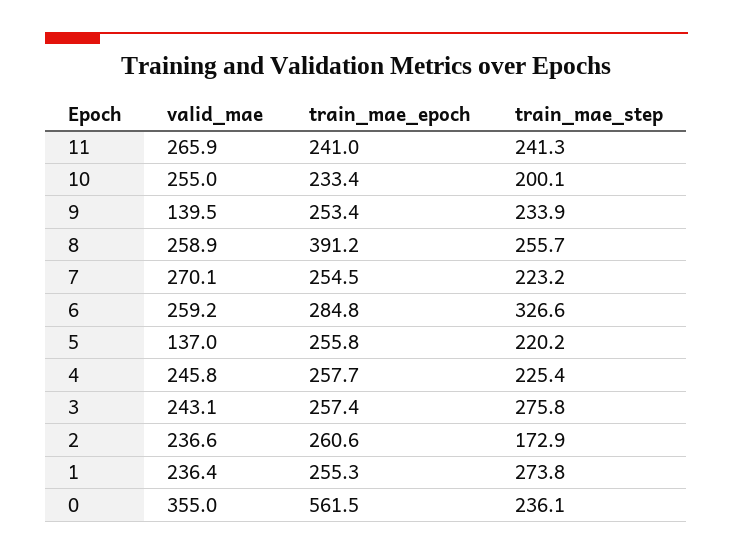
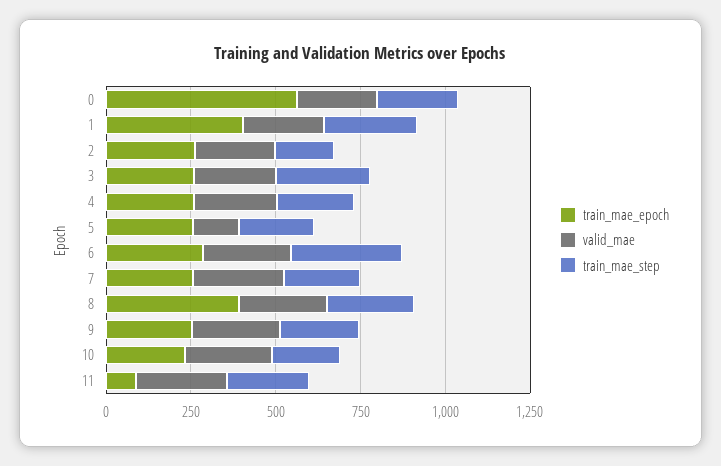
train_mae_epoch, 11: 241 -> 100
valid_mae, 9: 139.5 -> 250
train_mae_epoch, 1: 255.3 -> 400
valid_mae, 0: 355 -> 250

